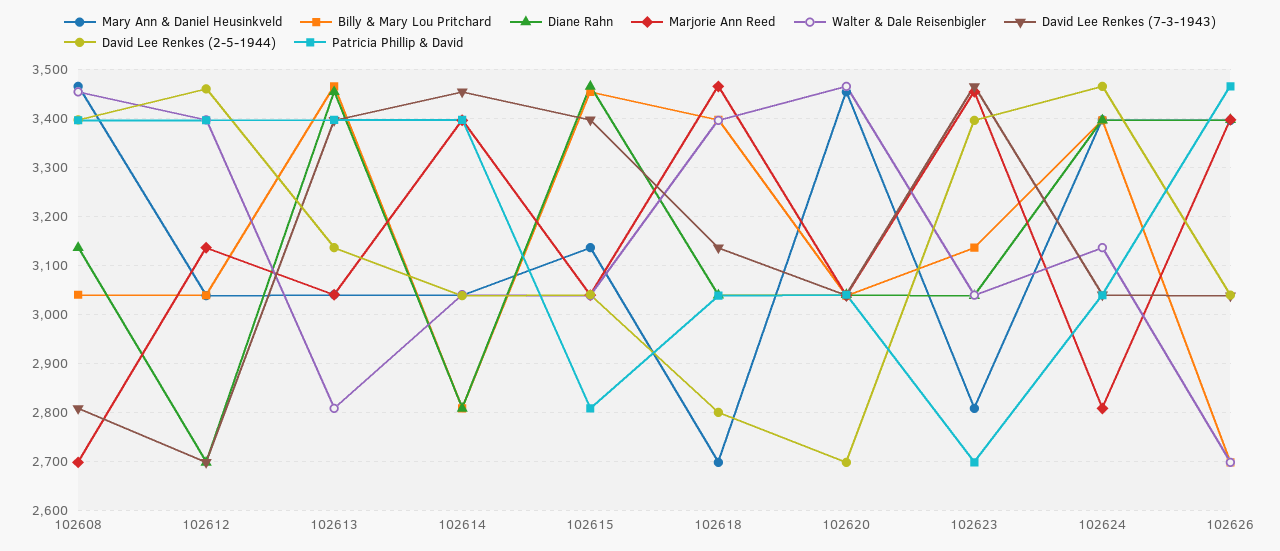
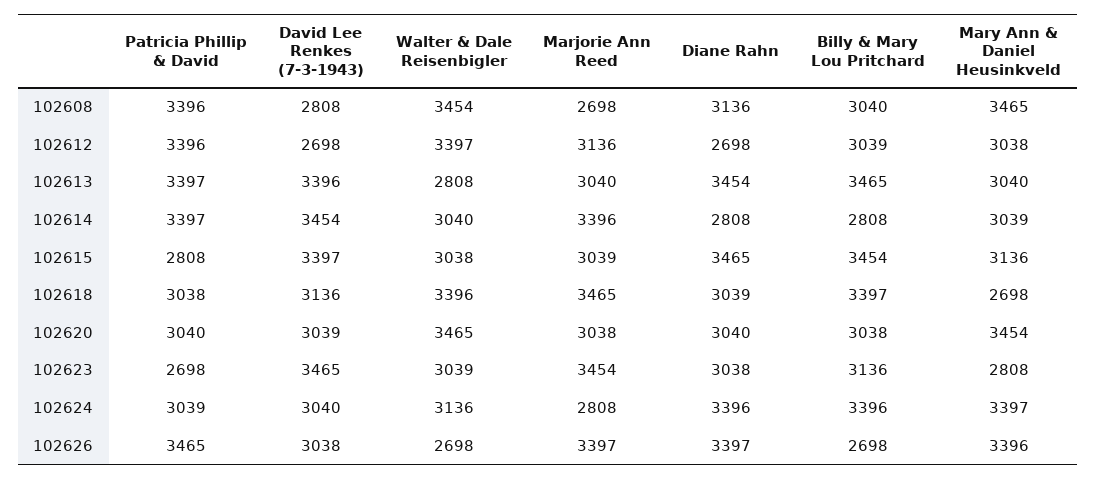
David Lee Renkes (2-5-1944), 102608: 3400 -> none
David Lee Renkes (2-5-1944), 102612: 3460 -> none
David Lee Renkes (2-5-1944), 102613: 3140 -> none
David Lee Renkes (2-5-1944), 102614: 3040 -> none
David Lee Renkes (2-5-1944), 102615: 3040 -> none
David Lee Renkes (2-5-1944), 102618: 2800 -> none
David Lee Renkes (2-5-1944), 102620: 2700 -> none
David Lee Renkes (2-5-1944), 102623: 3400 -> none
David Lee Renkes (2-5-1944), 102624: 3460 -> none
David Lee Renkes (2-5-1944), 102626: 3040 -> none

